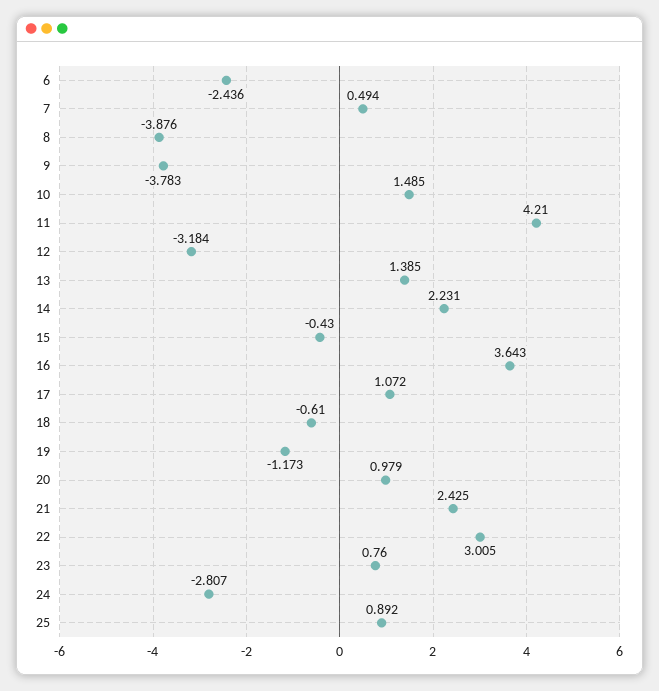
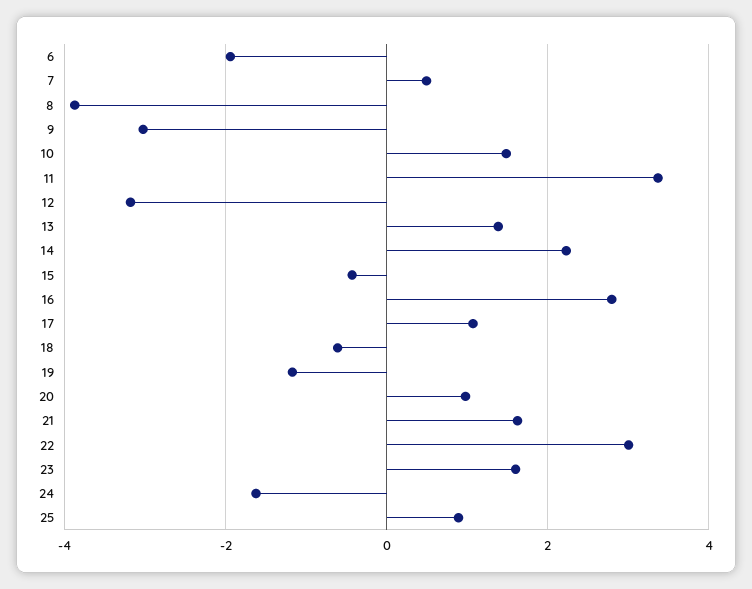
6: -2.436 -> -2
9: -3.783 -> -3
11: 4.21 -> 3.4
16: 3.643 -> 2.8
21: 2.425 -> 1.6
23: 0.76 -> 1.6
24: -2.807 -> -1.6

